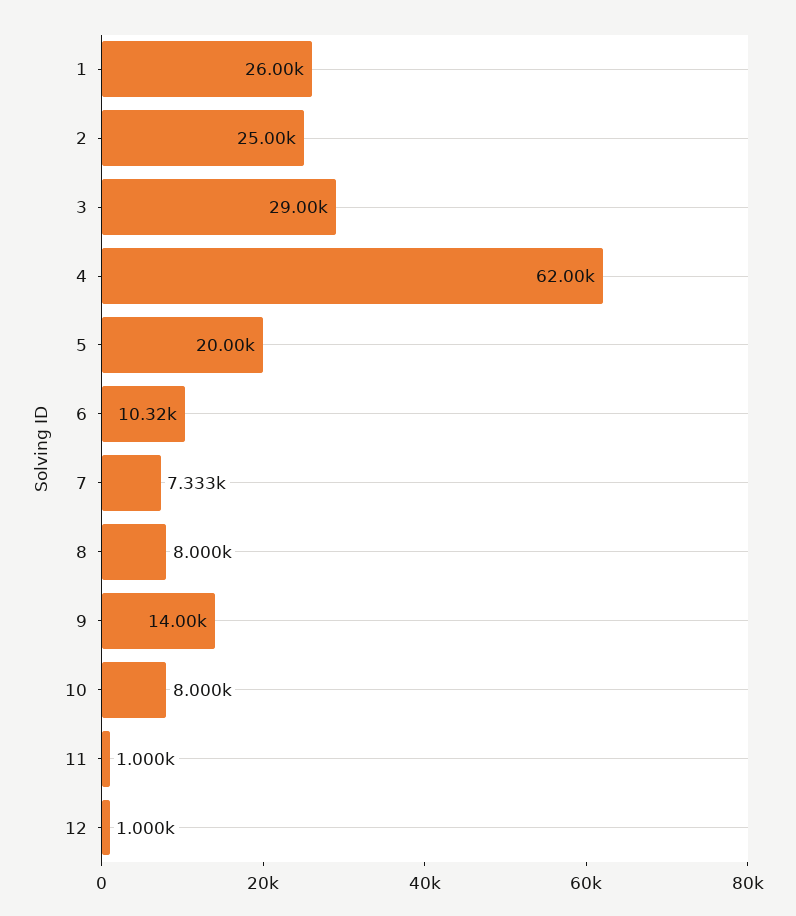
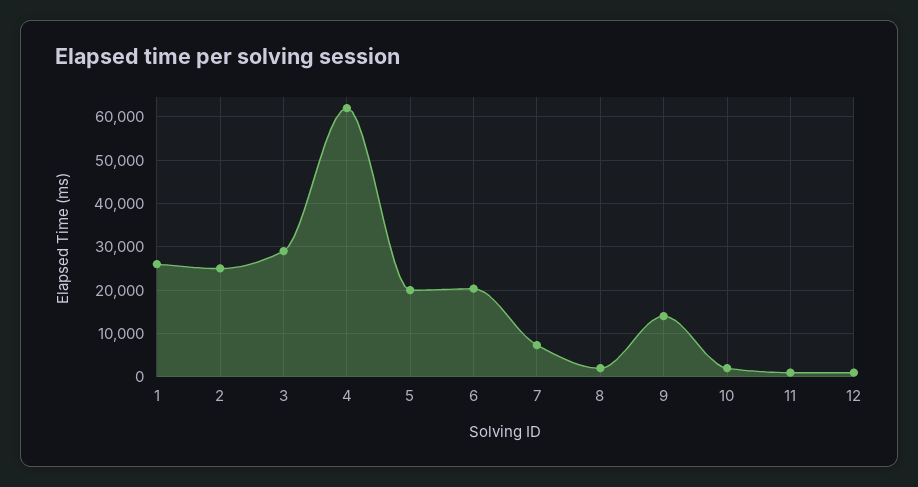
6: 10320 -> 20000
8: 8000 -> 2000
10: 8000 -> 2000

